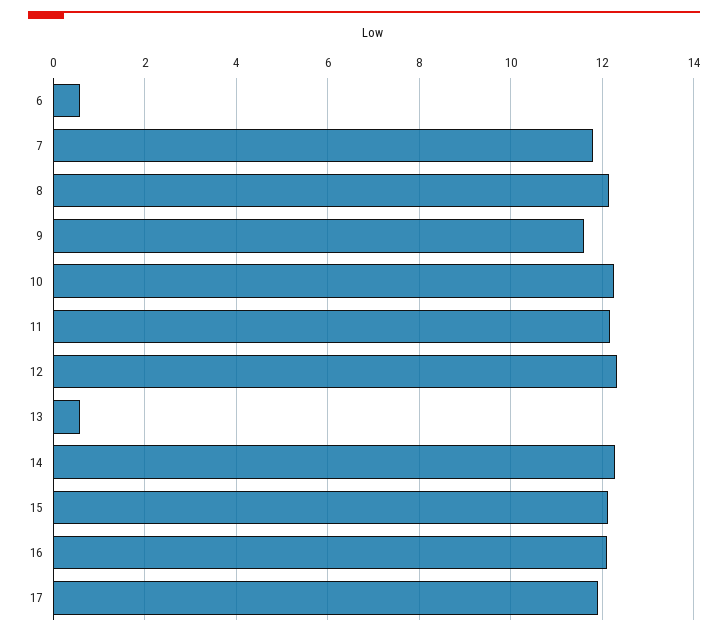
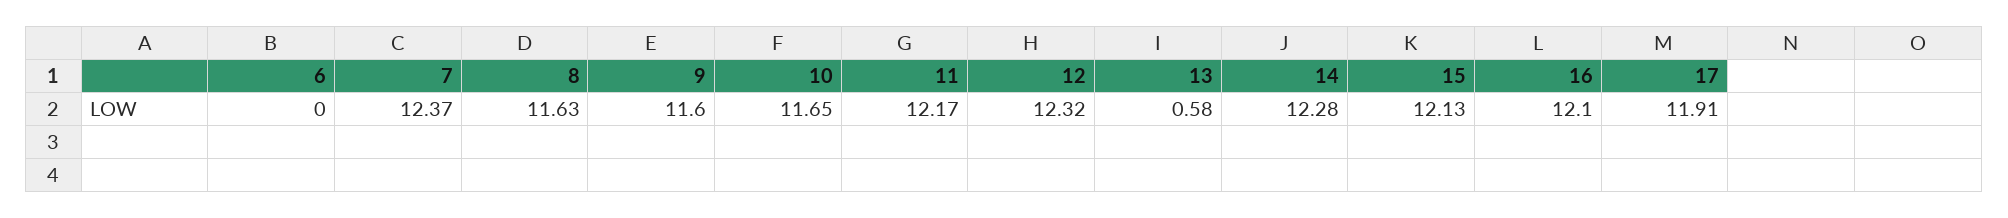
6: 0.6 -> 0
7: 11.8 -> 12.37
8: 12.2 -> 11.63
10: 12.2 -> 11.65

